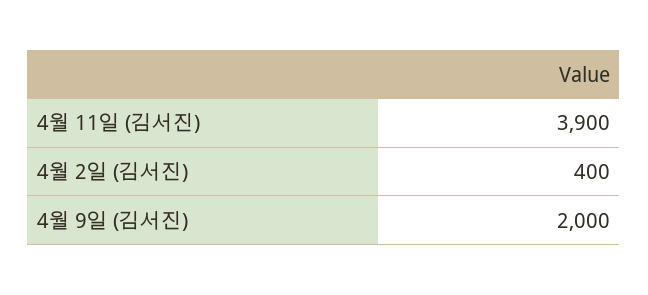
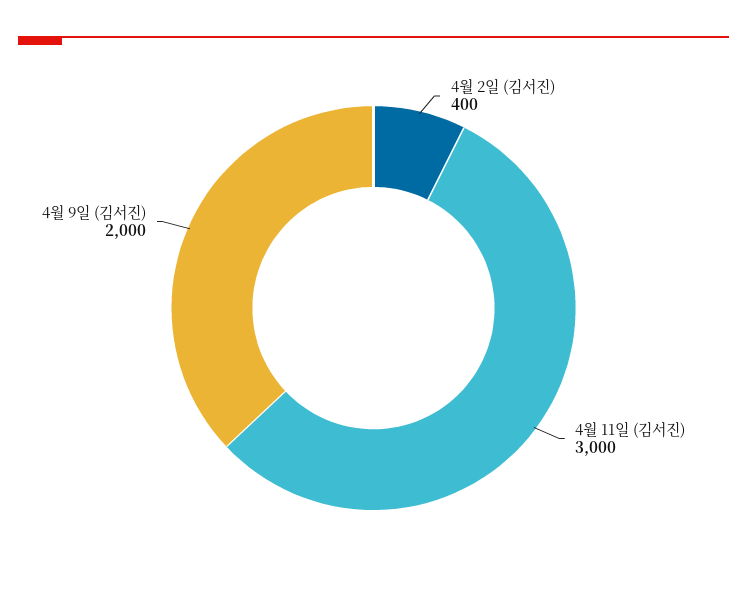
4월 11일 (김서진): 3900 -> 3000

